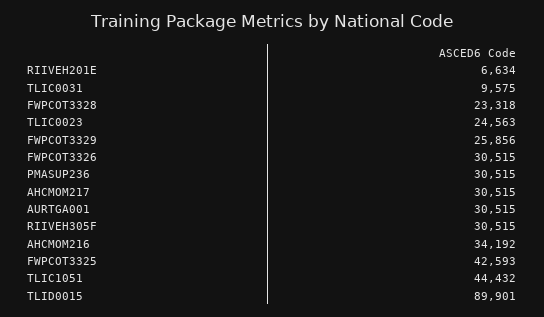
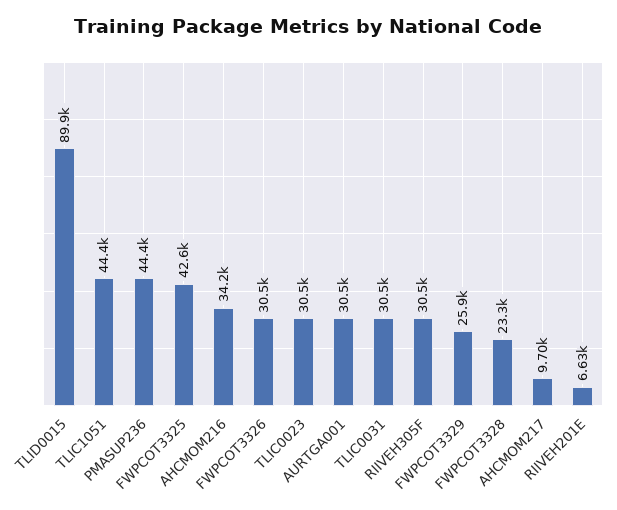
TLIC0031: 9575 -> 30500
TLIC0023: 24563 -> 30500
PMASUP236: 30515 -> 44400
AHCMOM217: 30515 -> 9700

